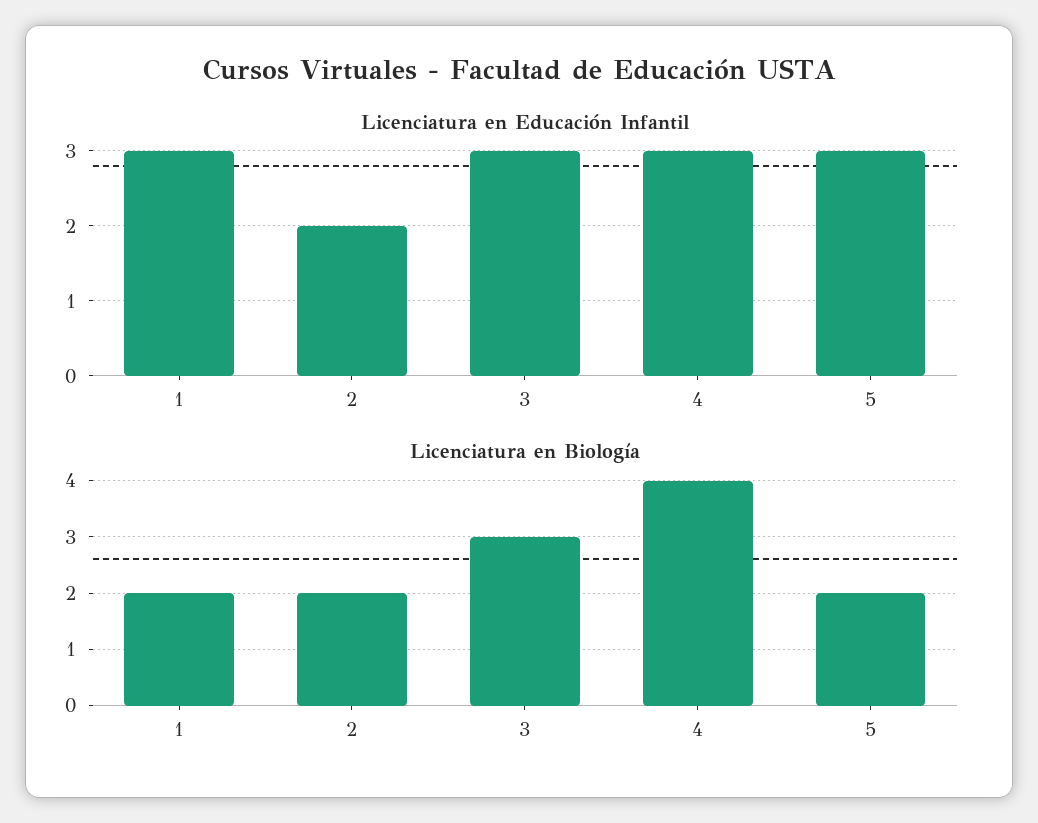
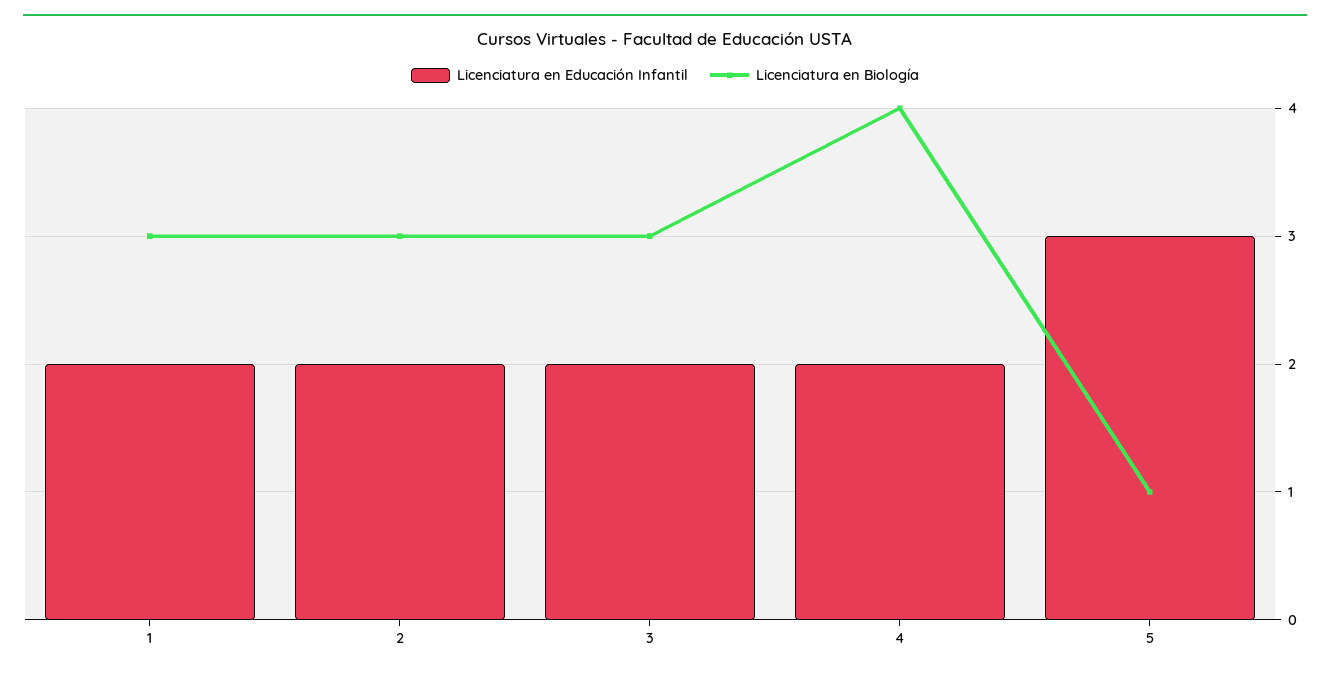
Licenciatura en Educación Infantil, 1: 3 -> 2
Licenciatura en Educación Infantil, 3: 3 -> 2
Licenciatura en Educación Infantil, 4: 3 -> 2
Licenciatura en Biología, 1: 2 -> 3
Licenciatura en Biología, 2: 2 -> 3
Licenciatura en Biología, 5: 2 -> 1

